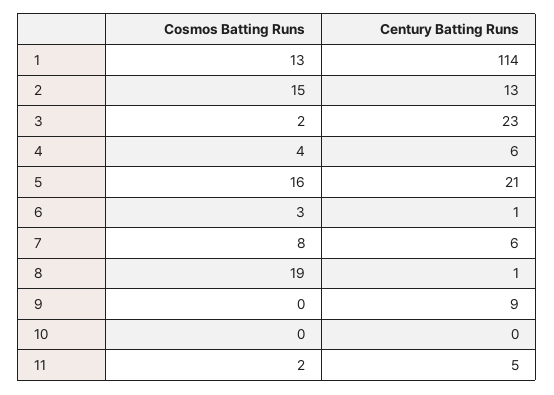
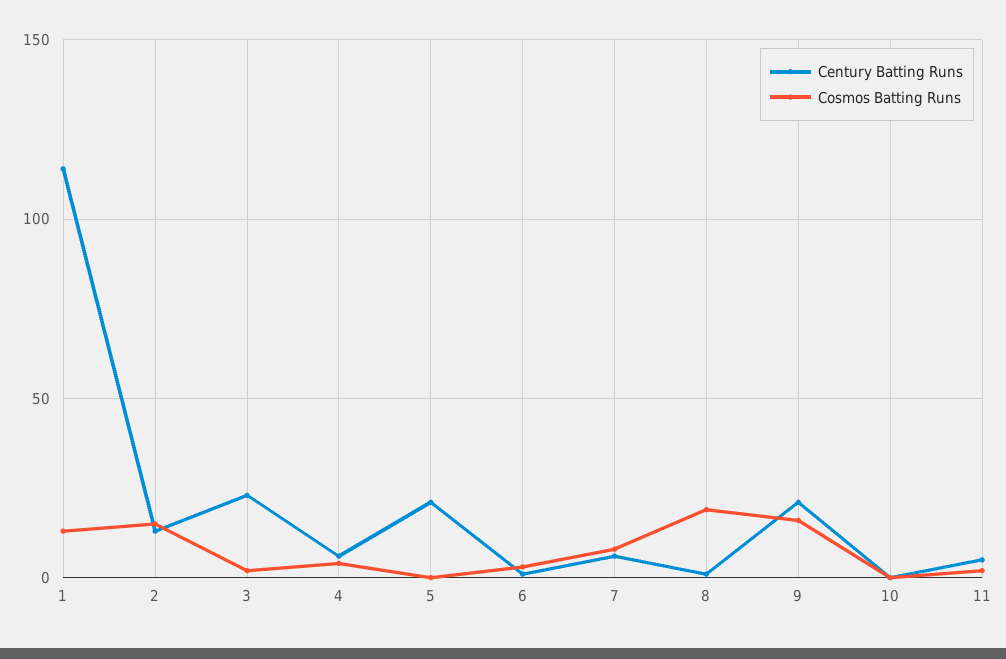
Cosmos Batting Runs, 5: 16 -> 0
Cosmos Batting Runs, 9: 0 -> 15
Century Batting Runs, 9: 9 -> 20

